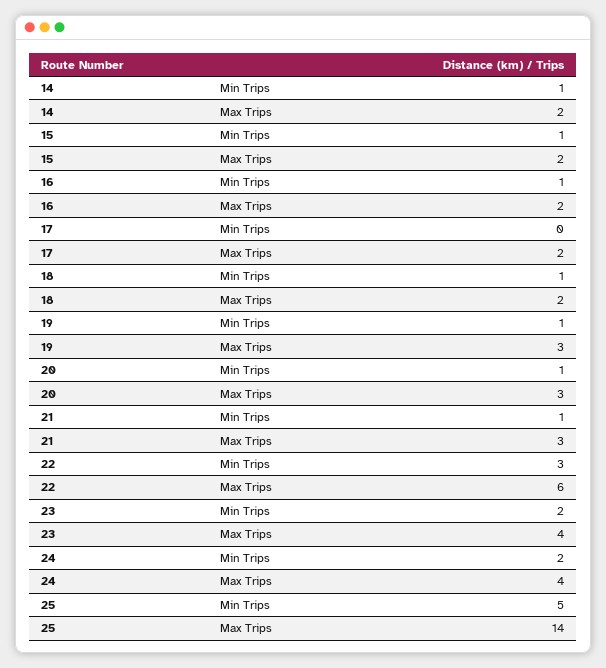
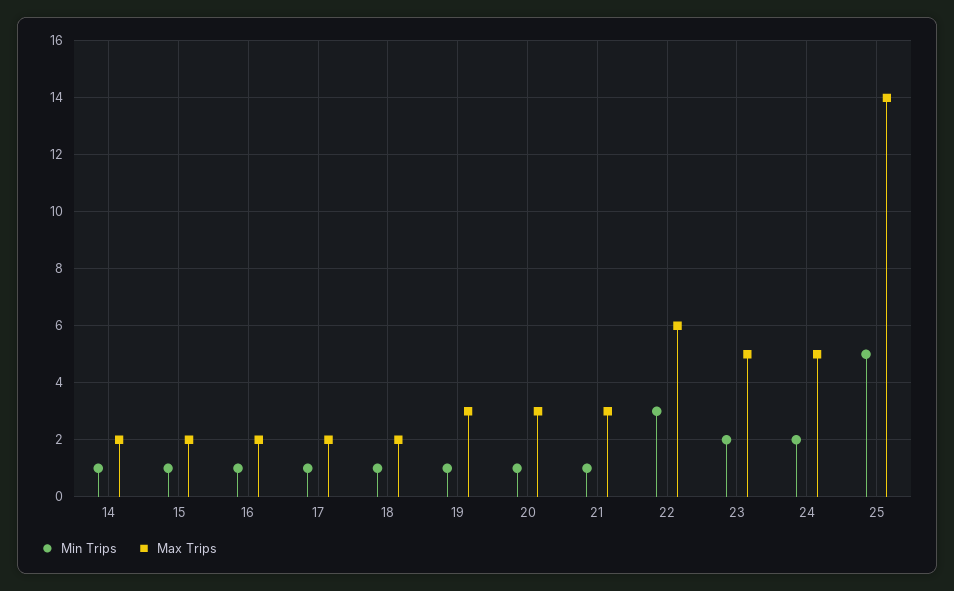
Min Trips, 17: 0 -> 1
Max Trips, 23: 4 -> 5
Max Trips, 24: 4 -> 5

